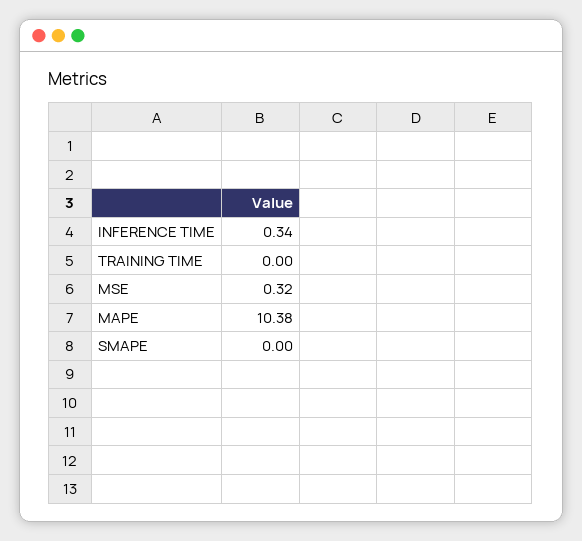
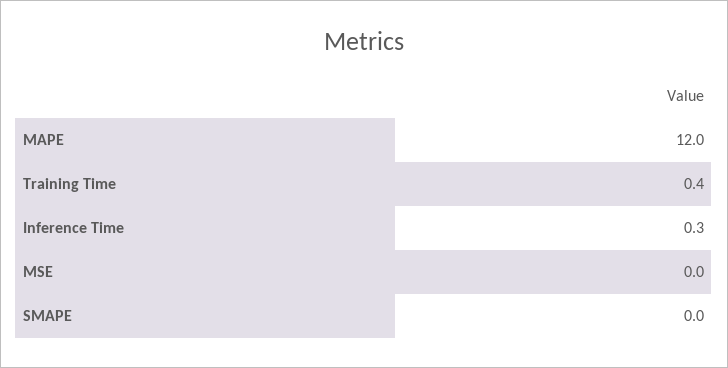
TRAINING TIME: 0 -> 0.4
MSE: 0.32 -> 0
MAPE: 10.38 -> 12

